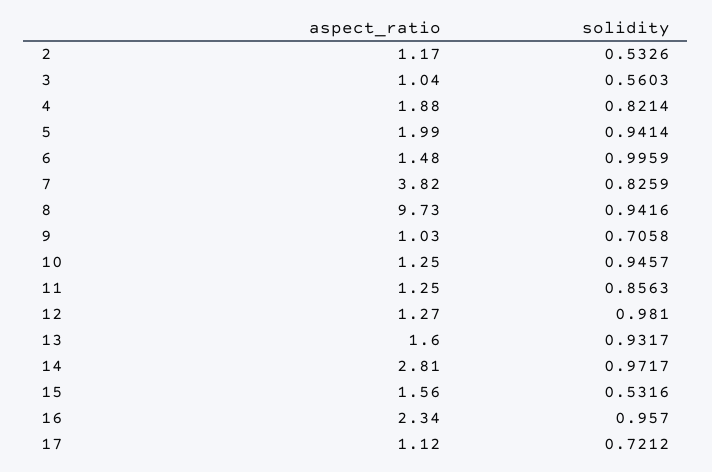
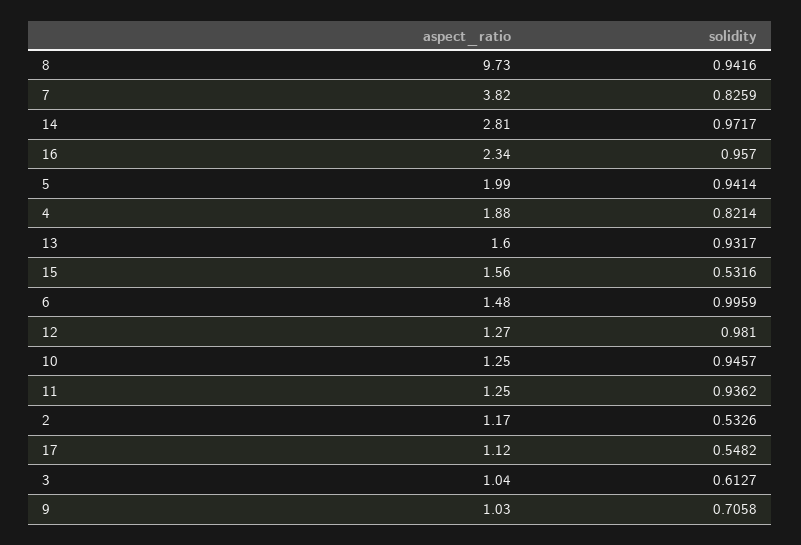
solidity, 3: 0.5603 -> 0.6127
solidity, 11: 0.8563 -> 0.9362
solidity, 17: 0.7212 -> 0.5482

